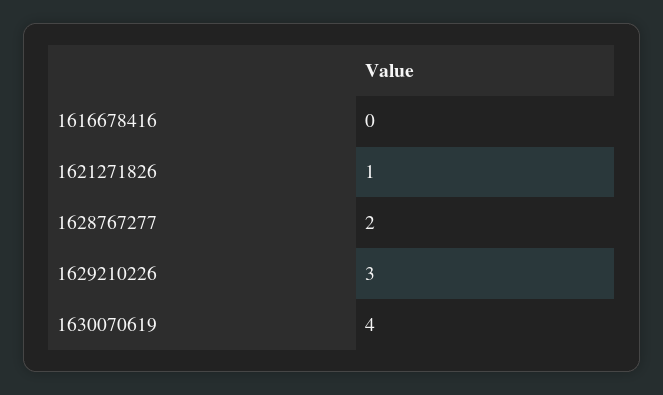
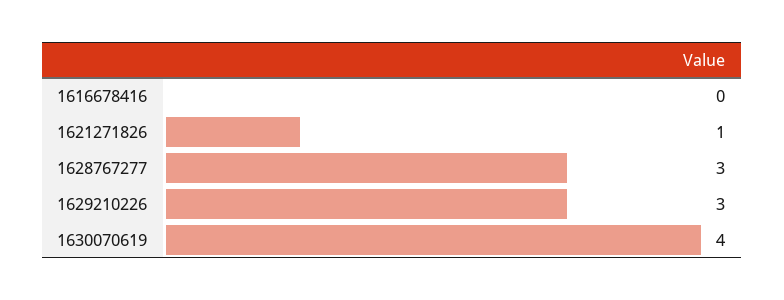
1628767277: 2 -> 3

